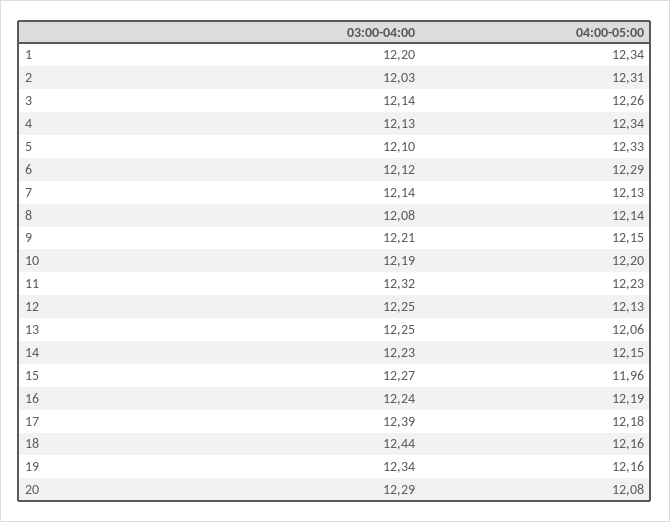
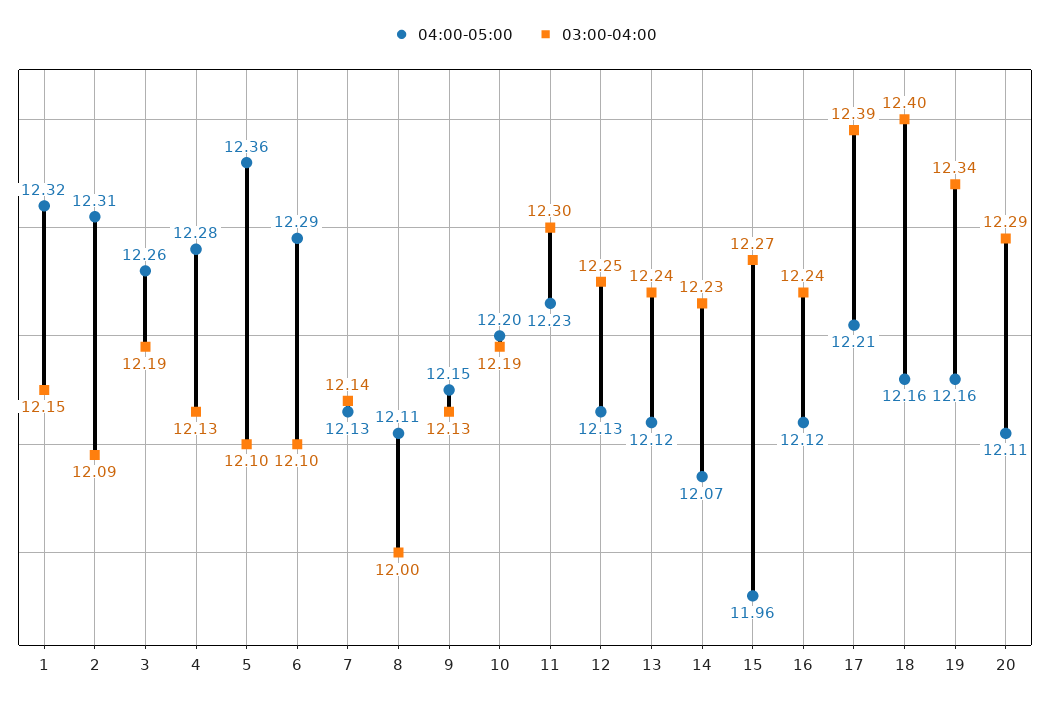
03:00-04:00, 1: 12.2 -> 12.15
04:00-05:00, 1: 12.34 -> 12.32
03:00-04:00, 2: 12.03 -> 12.09
03:00-04:00, 3: 12.14 -> 12.19
04:00-05:00, 4: 12.34 -> 12.28
04:00-05:00, 5: 12.33 -> 12.36
03:00-04:00, 6: 12.12 -> 12.1
03:00-04:00, 8: 12.08 -> 12
04:00-05:00, 8: 12.14 -> 12.11
03:00-04:00, 9: 12.21 -> 12.13
03:00-04:00, 11: 12.32 -> 12.3
03:00-04:00, 13: 12.25 -> 12.24
04:00-05:00, 13: 12.06 -> 12.12
04:00-05:00, 14: 12.15 -> 12.07
04:00-05:00, 16: 12.19 -> 12.12
04:00-05:00, 17: 12.18 -> 12.21
03:00-04:00, 18: 12.44 -> 12.4
04:00-05:00, 20: 12.08 -> 12.11

